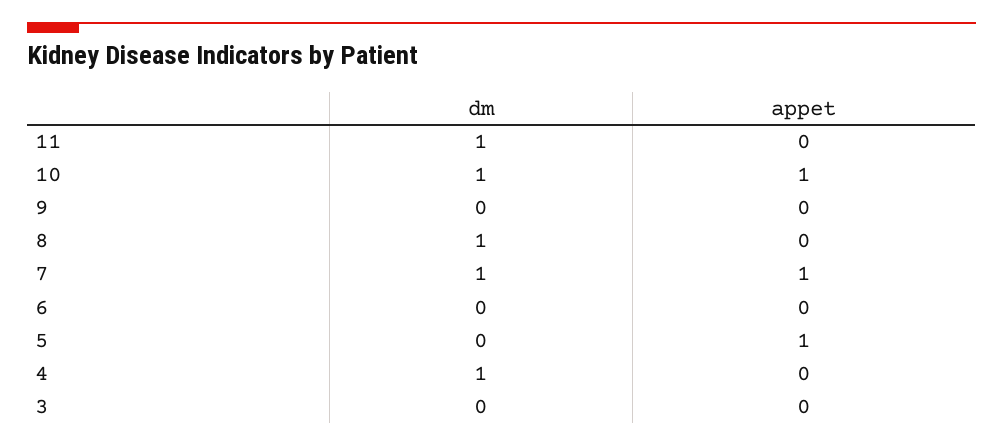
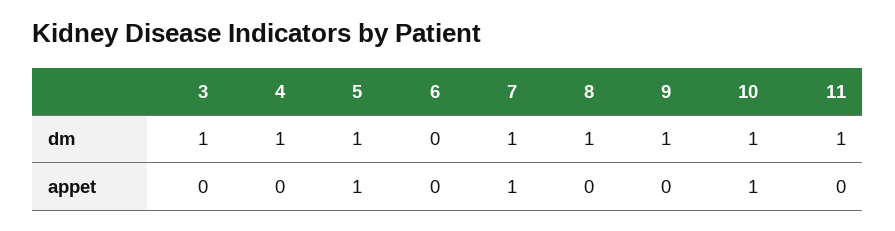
dm, 9: 0 -> 1
dm, 5: 0 -> 1
dm, 3: 0 -> 1

